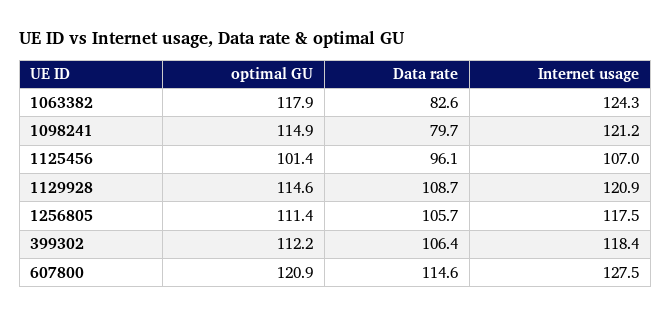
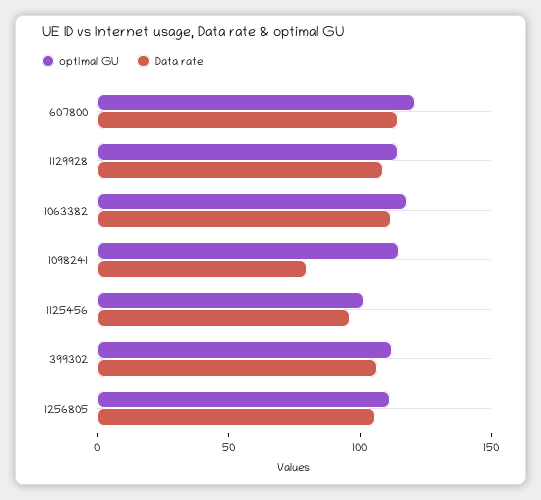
Data rate, 1063382: 82.6 -> 110
Internet usage, 1063382: 124.3 -> none
Internet usage, 1098241: 121.2 -> none
Internet usage, 1125456: 107 -> none
Internet usage, 1129928: 120.9 -> none
Internet usage, 1256805: 117.5 -> none
Internet usage, 399302: 118.4 -> none
Internet usage, 607800: 127.5 -> none

